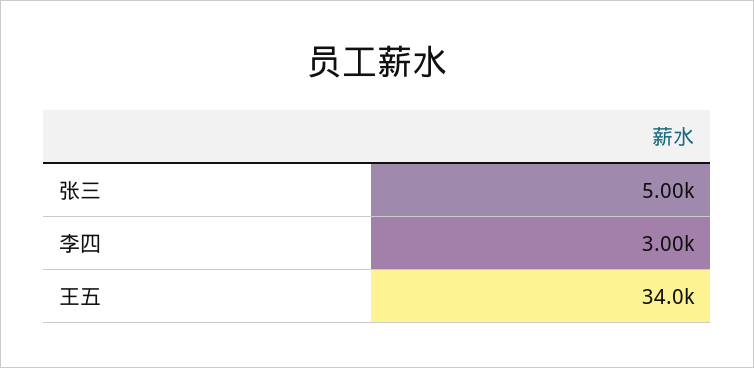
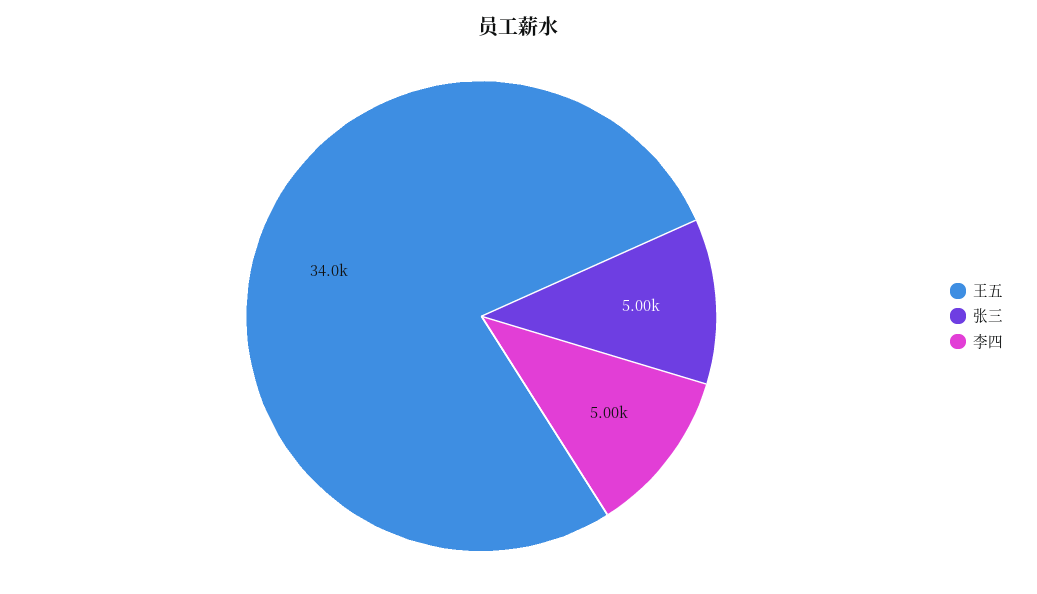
李四: 3000 -> 5000

